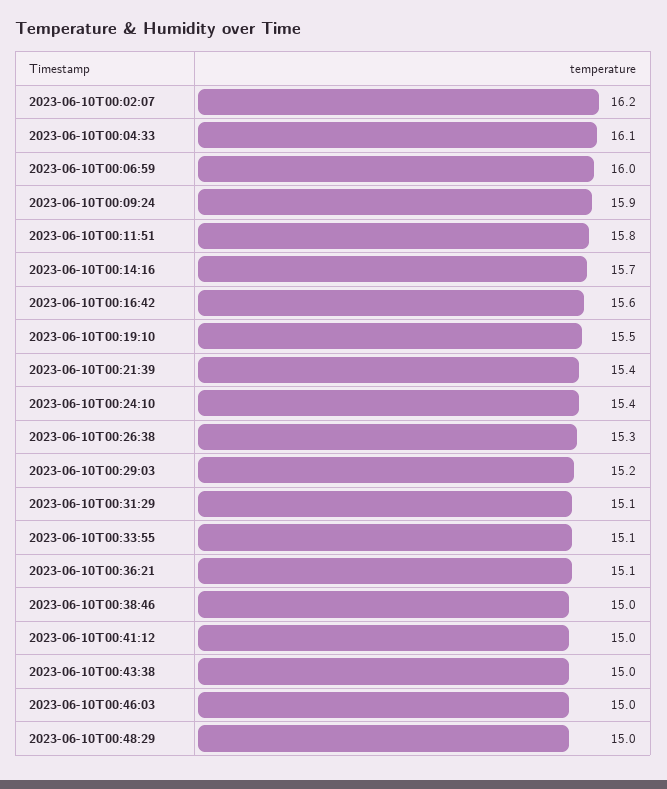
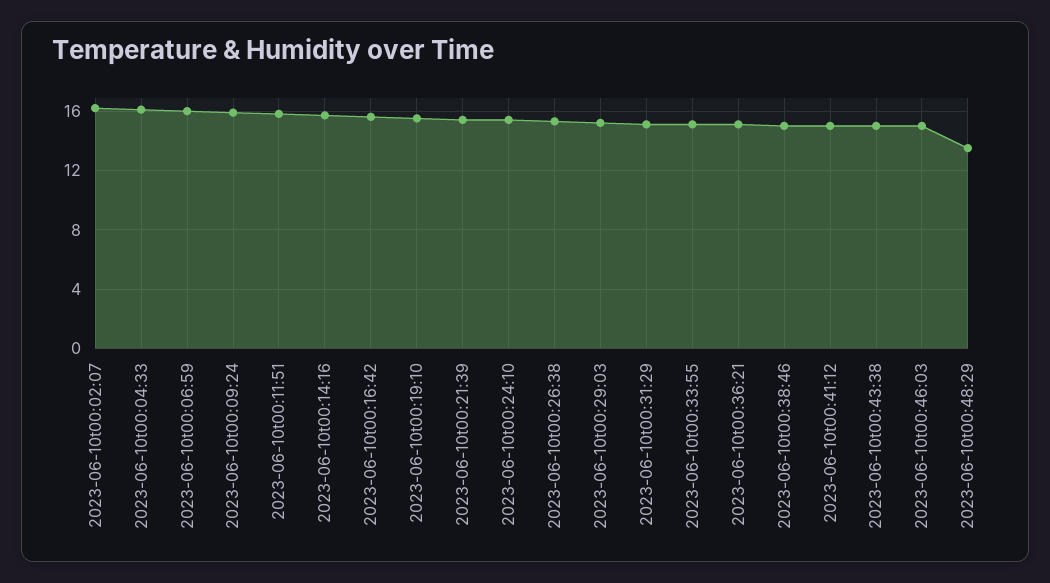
2023-06-10T00:48:29: 15 -> 13.5

